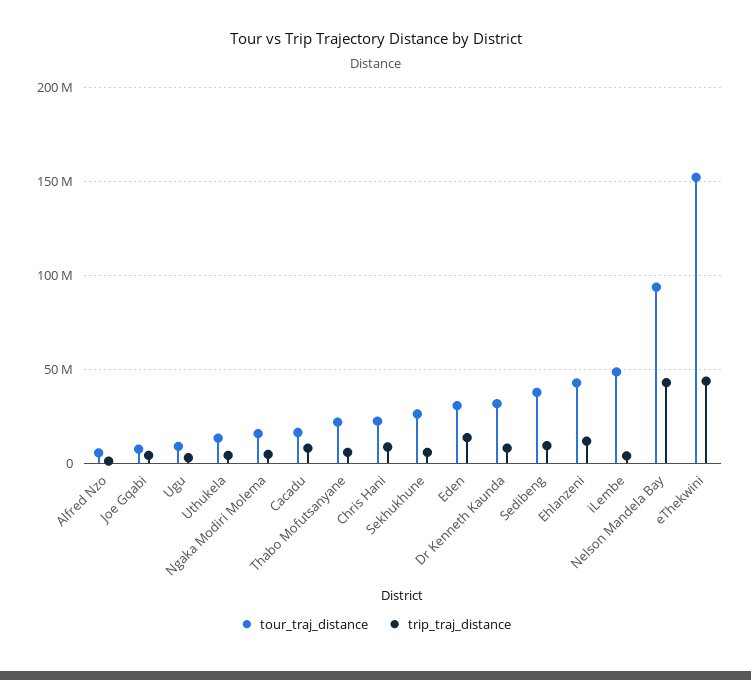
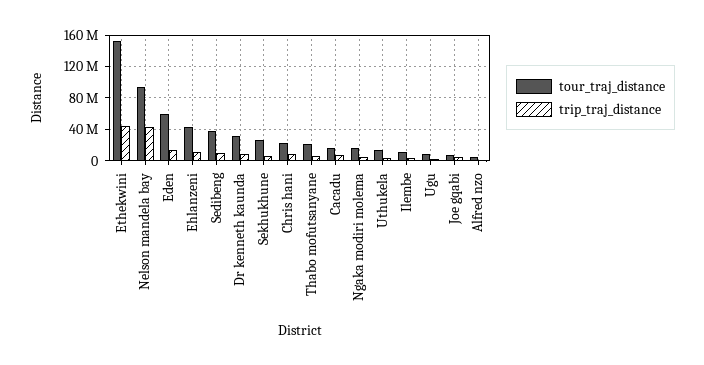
tour_traj_distance, Eden: 30000000 -> 60000000
tour_traj_distance, iLembe: 50000000 -> 10000000

